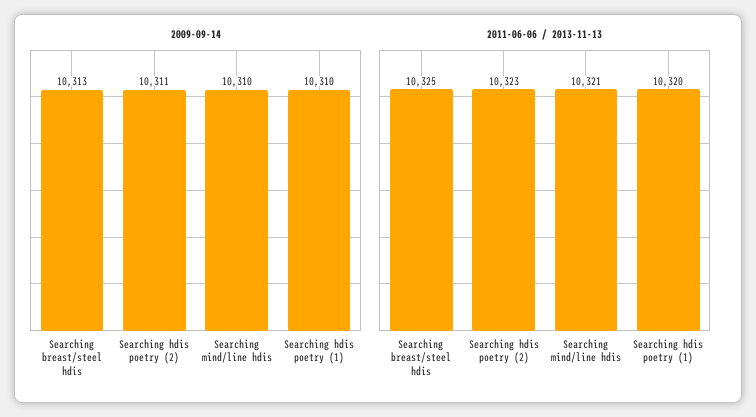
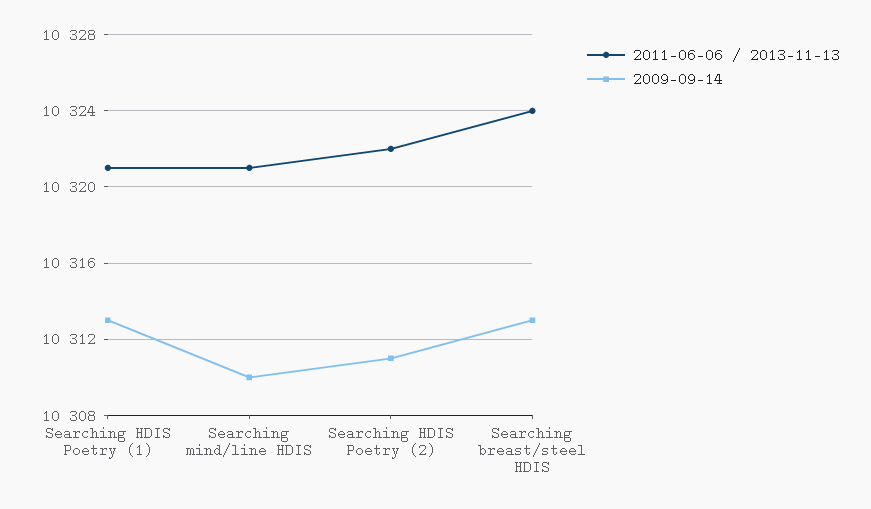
2009-09-14, Searching hdis poetry (1): 10310 -> 10313
2011-06-06 / 2013-11-13, Searching breast/steel hdis: 10325 -> 10324
2011-06-06 / 2013-11-13, Searching hdis poetry (2): 10323 -> 10322
2011-06-06 / 2013-11-13, Searching hdis poetry (1): 10320 -> 10321

